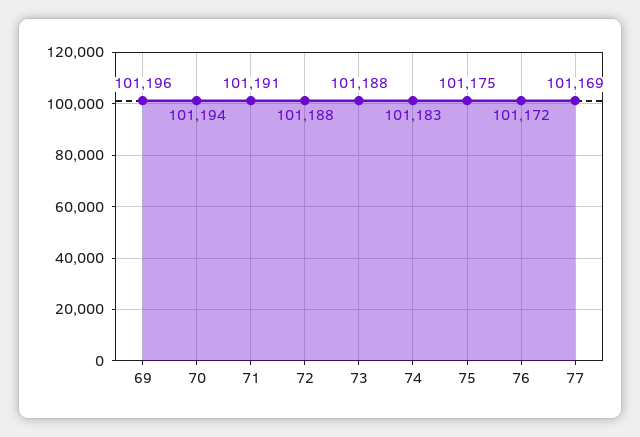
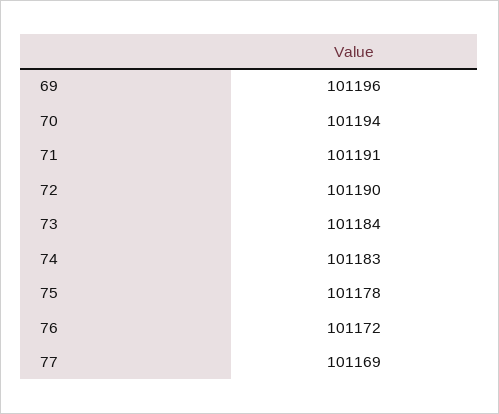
72: 101188 -> 101190
73: 101188 -> 101184
75: 101175 -> 101178

